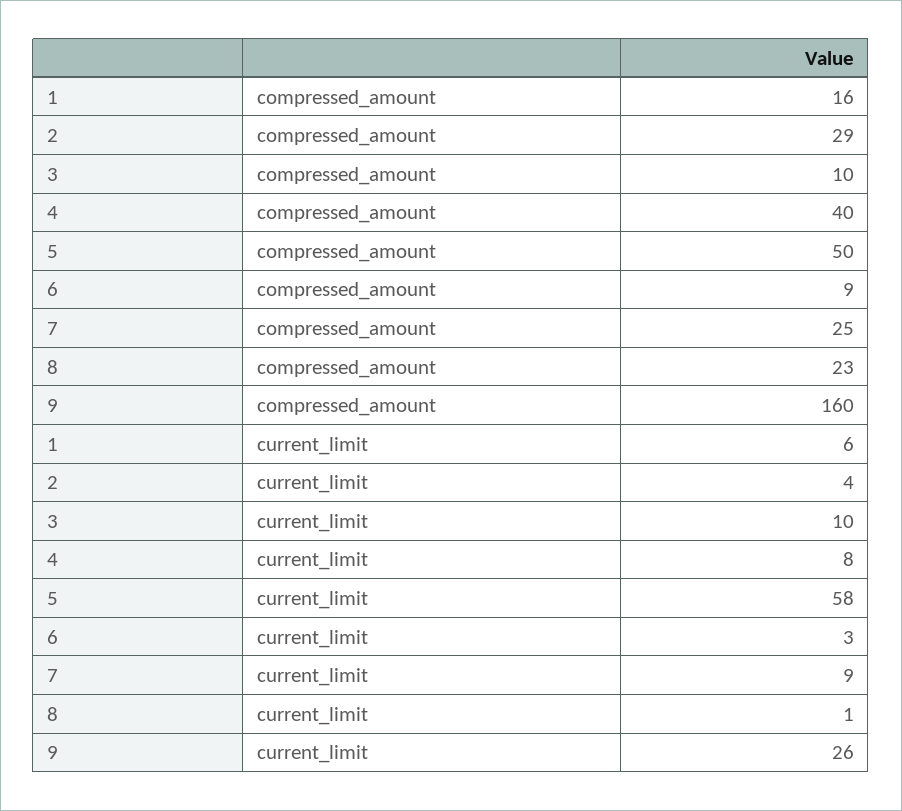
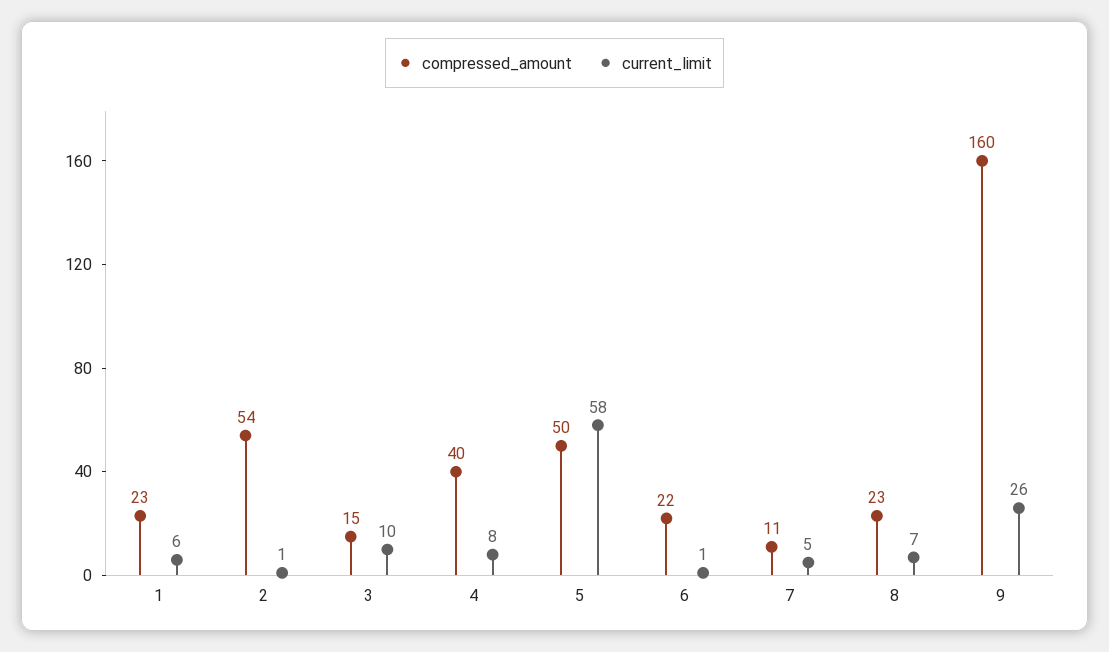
compressed_amount, 1: 16 -> 23
compressed_amount, 2: 29 -> 54
compressed_amount, 3: 10 -> 15
compressed_amount, 6: 9 -> 22
compressed_amount, 7: 25 -> 11
current_limit, 2: 4 -> 1
current_limit, 6: 3 -> 1
current_limit, 7: 9 -> 5
current_limit, 8: 1 -> 7

